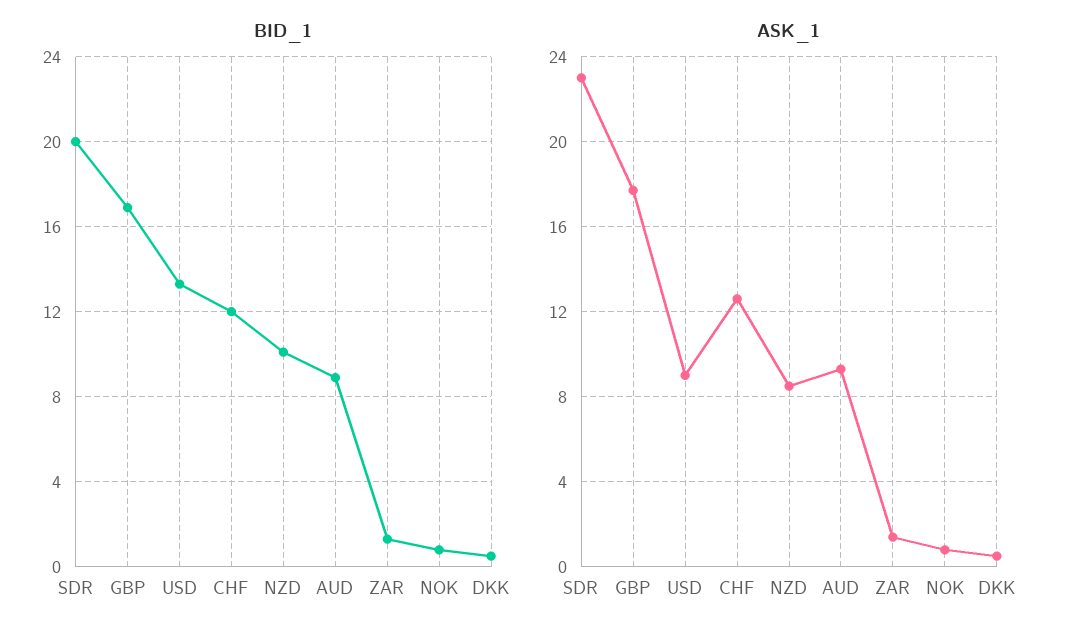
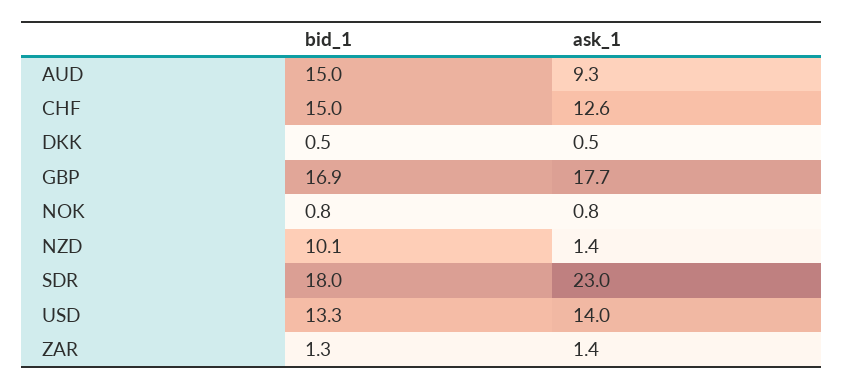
BID_1, SDR: 20 -> 18
BID_1, CHF: 12 -> 15
BID_1, AUD: 9 -> 15
ASK_1, USD: 9 -> 14
ASK_1, NZD: 8.5 -> 1.4

